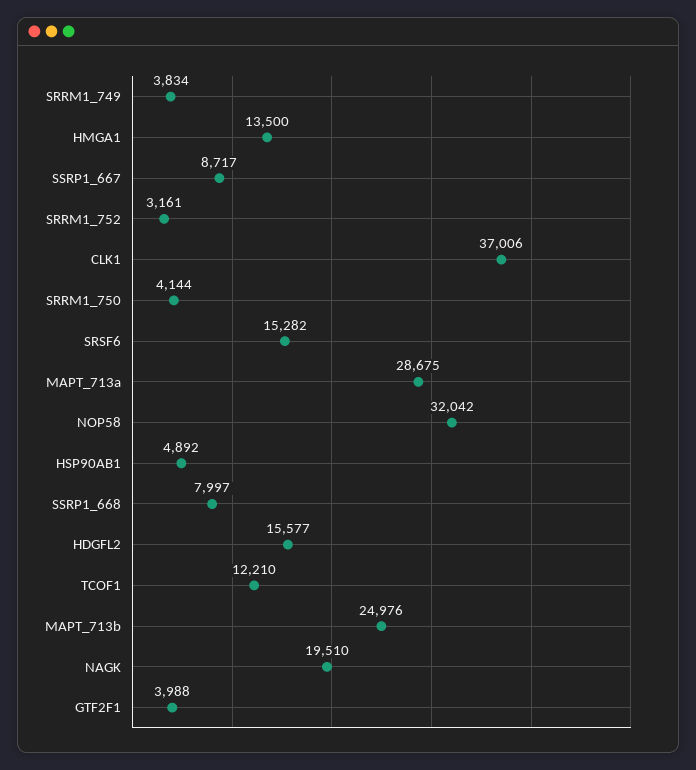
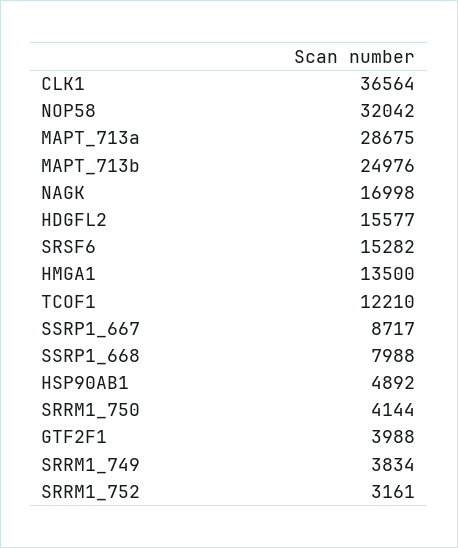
CLK1: 37006 -> 36564
SSRP1_668: 7997 -> 7988
NAGK: 19510 -> 16998

